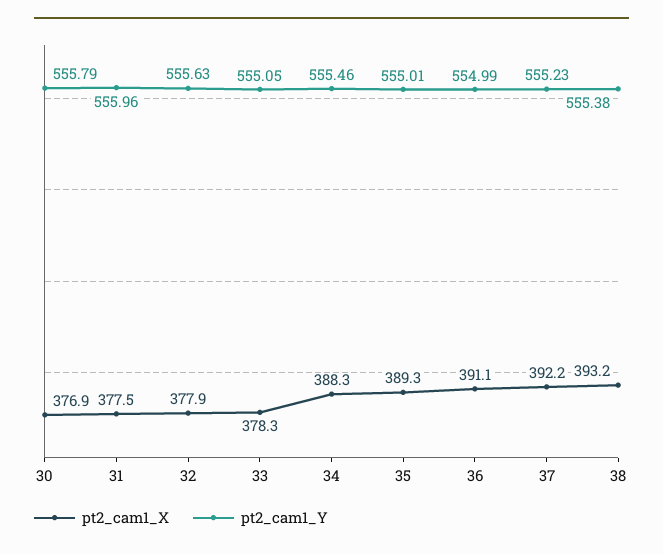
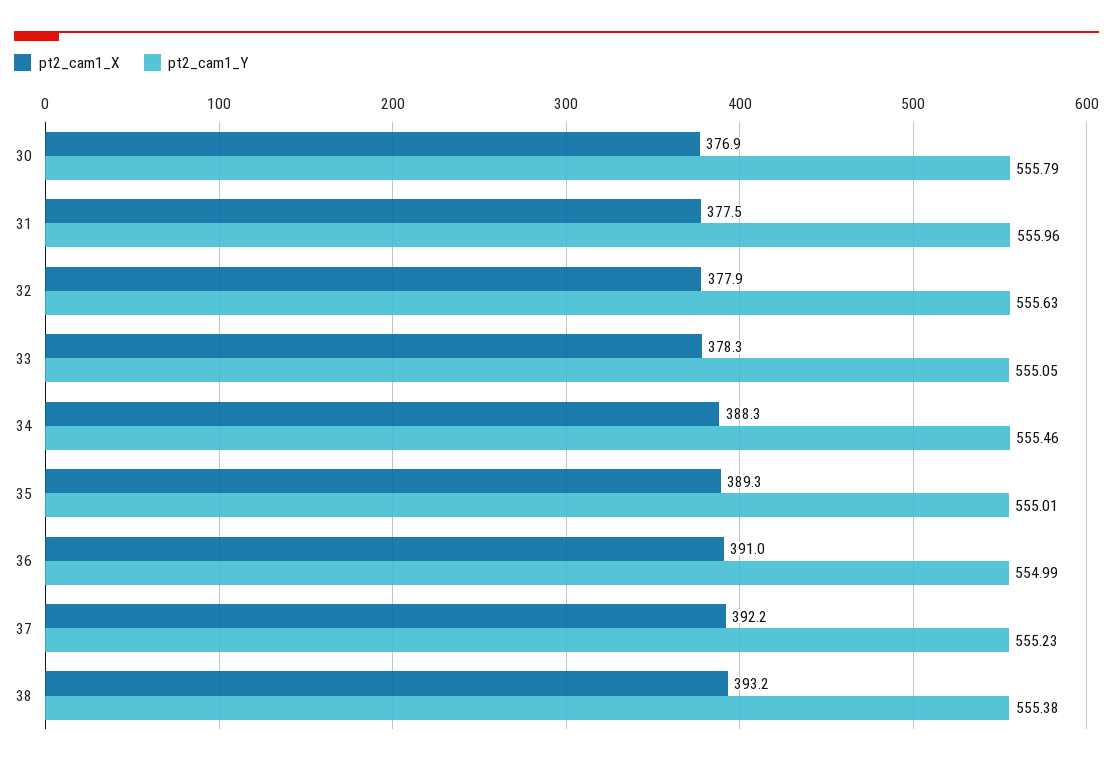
pt2_cam1_X, 36: 391.1 -> 391

